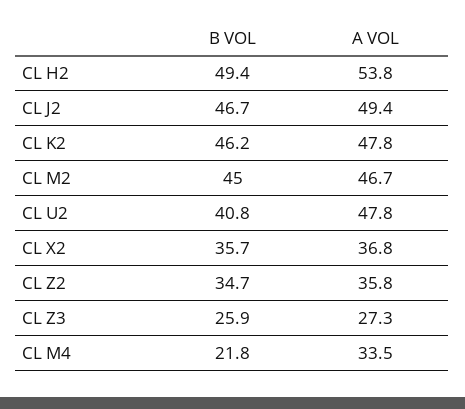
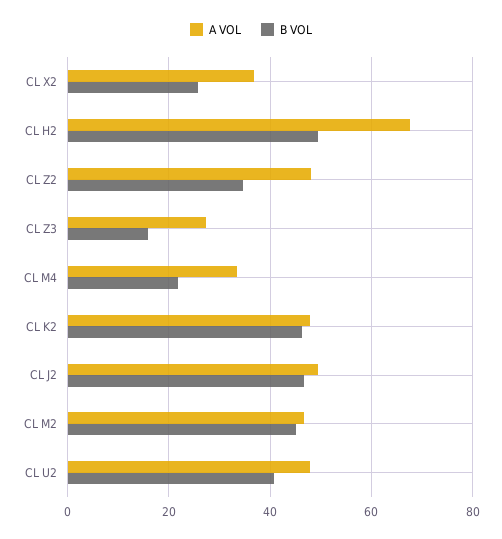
A VOL, CL H2: 53.8 -> 68
B VOL, CL X2: 35.7 -> 26
A VOL, CL Z2: 35.8 -> 48
B VOL, CL Z3: 25.9 -> 16

